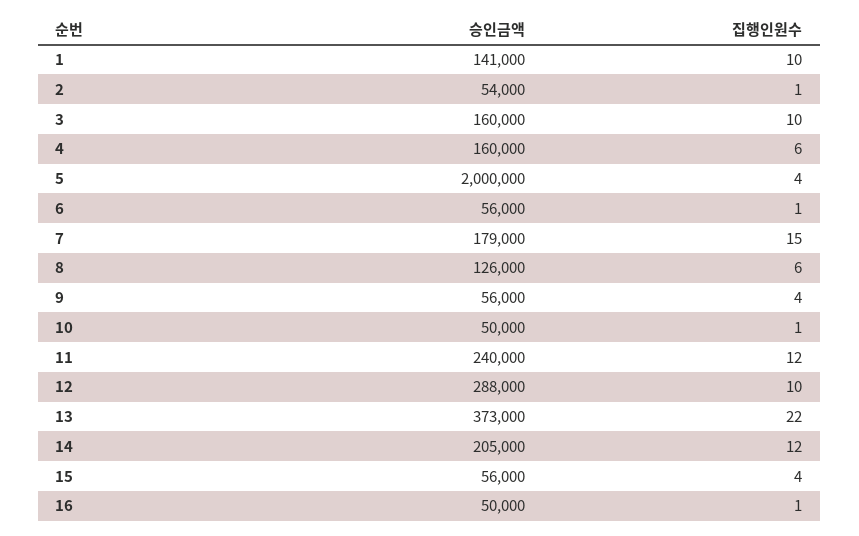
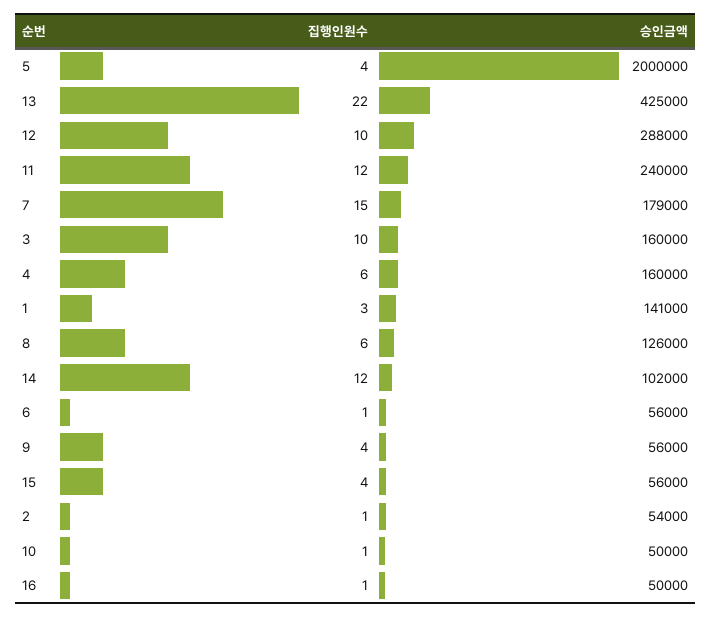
집행인원수, 1: 10 -> 3
승인금액, 13: 373000 -> 425000
승인금액, 14: 205000 -> 102000

